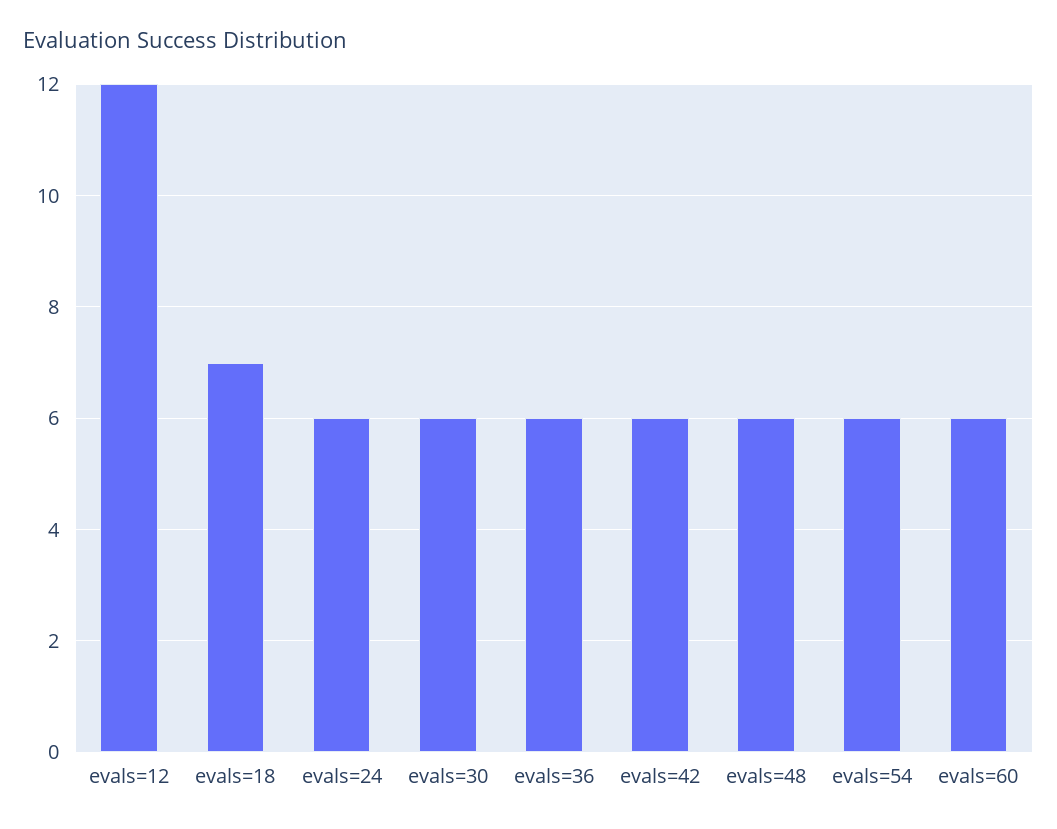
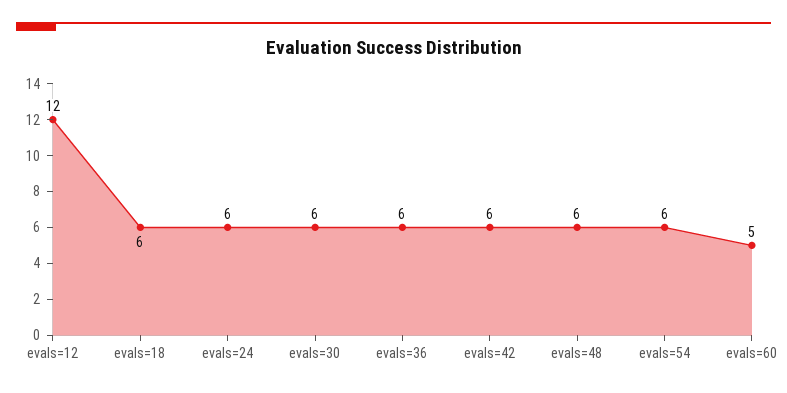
evals=18: 7 -> 6
evals=60: 6 -> 5

